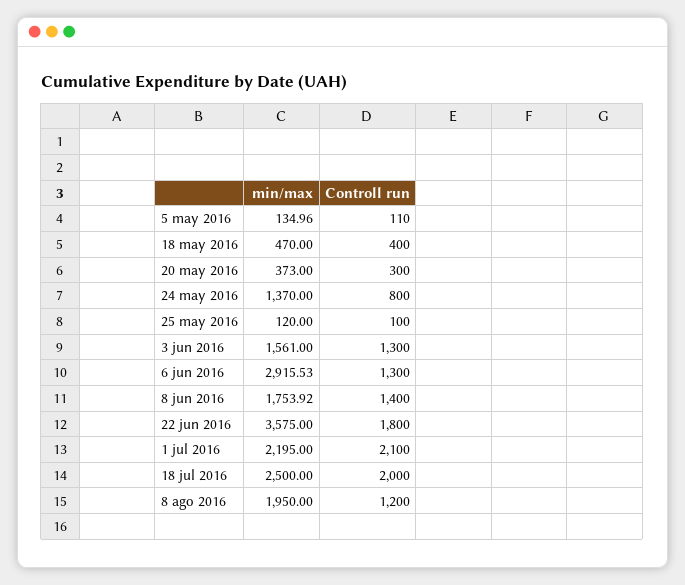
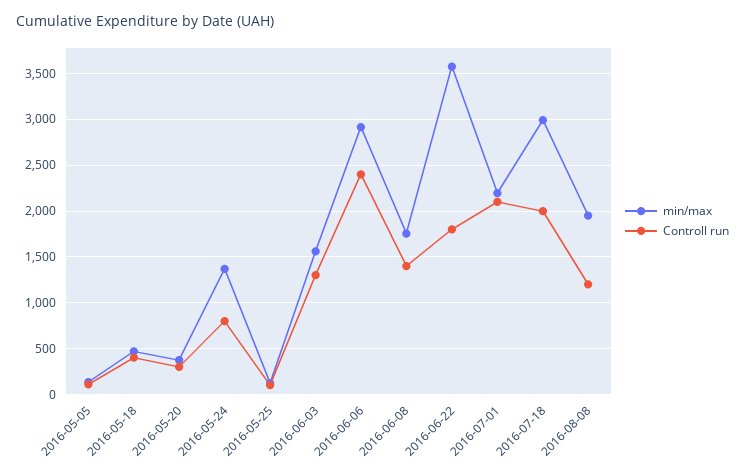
Controll run, 6 jun 2016: 1300 -> 2400
min/max, 18 jul 2016: 2500 -> 3000

